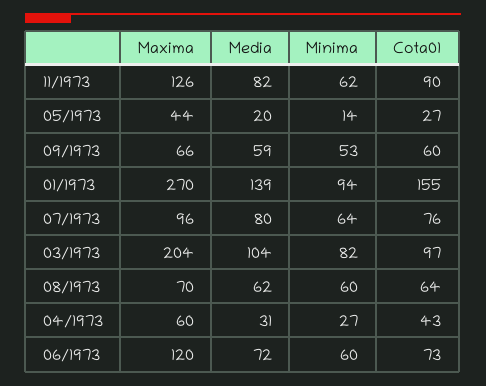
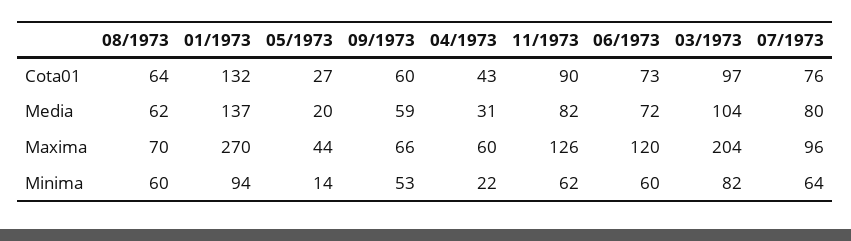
Media, 01/1973: 139 -> 137
Cota01, 01/1973: 155 -> 132
Minima, 04/1973: 27 -> 22

